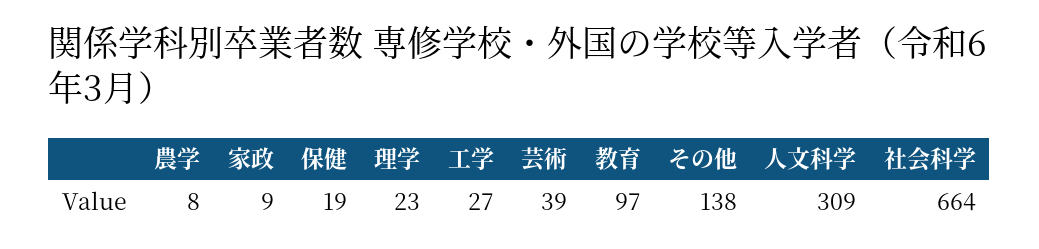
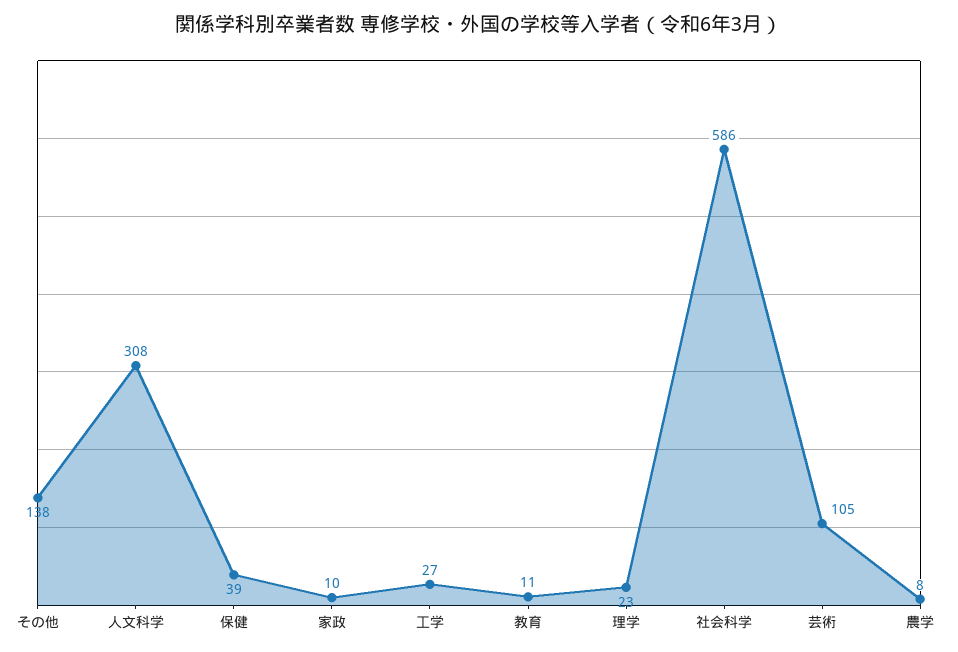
家政: 9 -> 10
保健: 19 -> 39
芸術: 39 -> 105
教育: 97 -> 11
人文科学: 309 -> 308
社会科学: 664 -> 586

